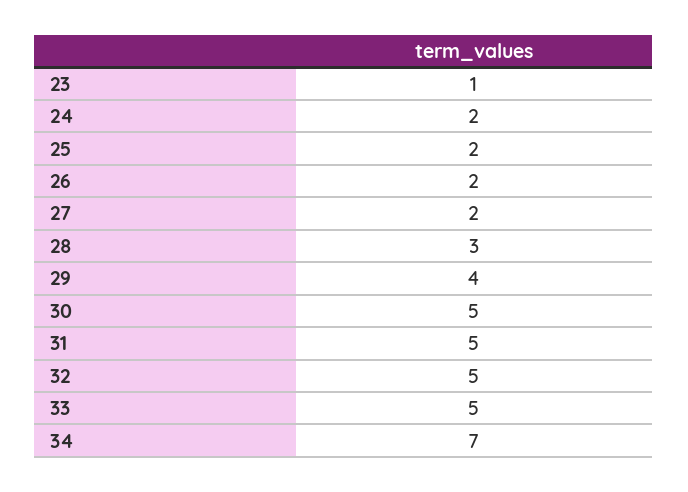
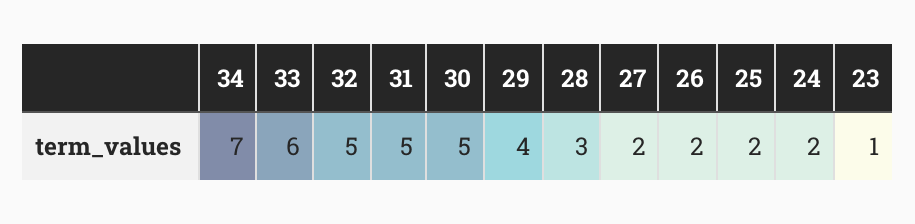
33: 5 -> 6

